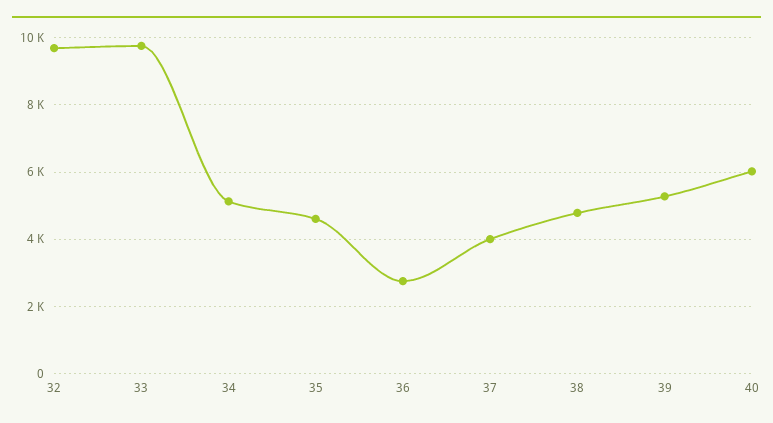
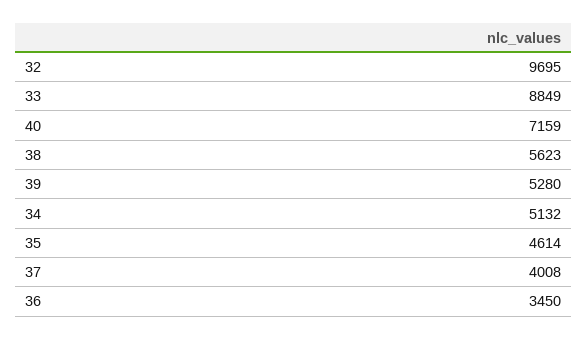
33: 9800 -> 8849
36: 2800 -> 3450
38: 4800 -> 5623
40: 6000 -> 7159

